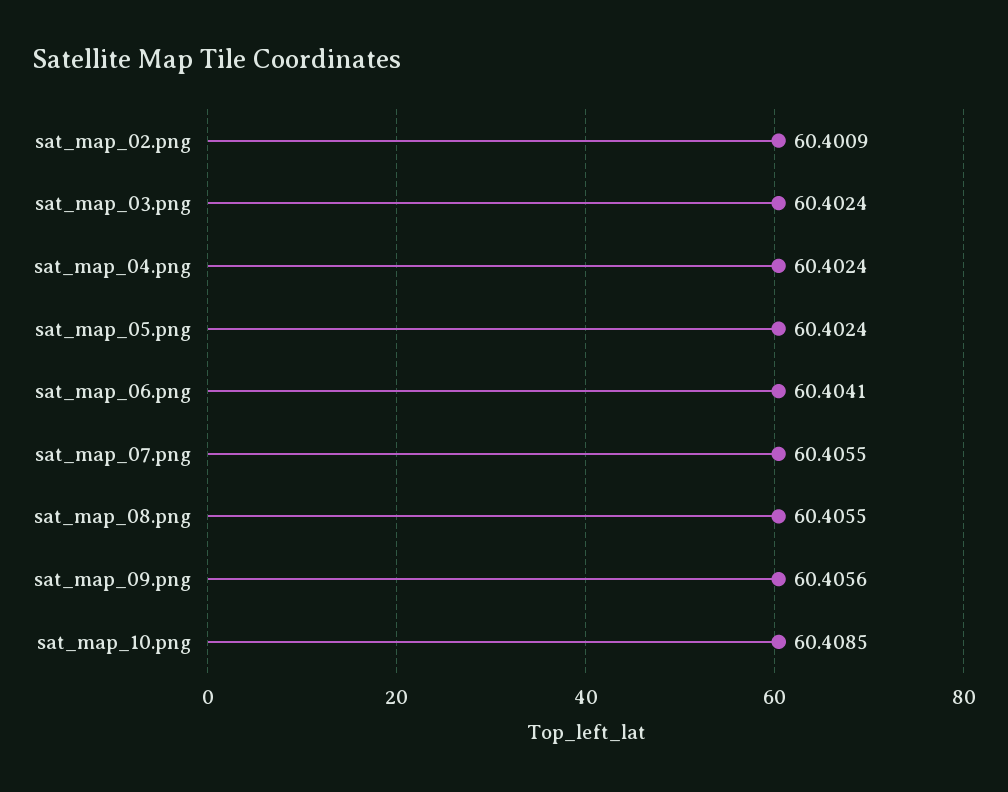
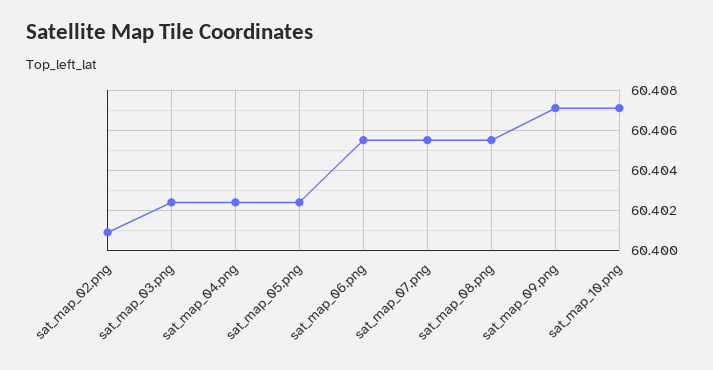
sat_map_06.png: 60.4041 -> 60.4055
sat_map_09.png: 60.4056 -> 60.407
sat_map_10.png: 60.4085 -> 60.407

